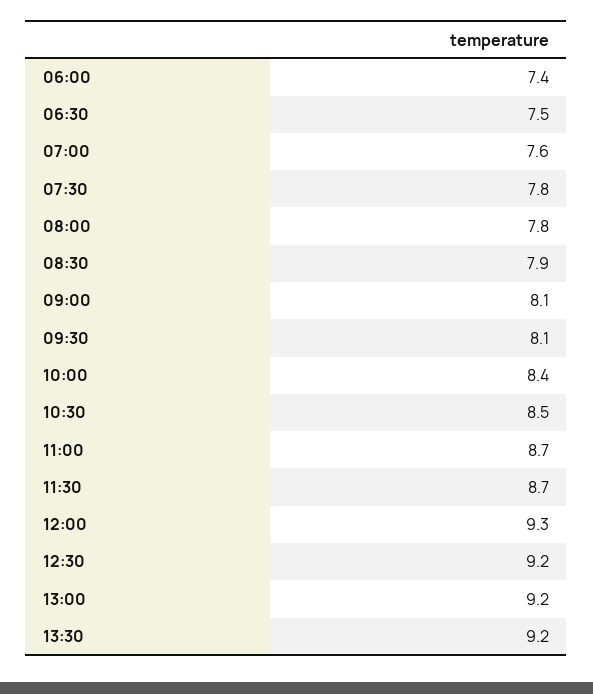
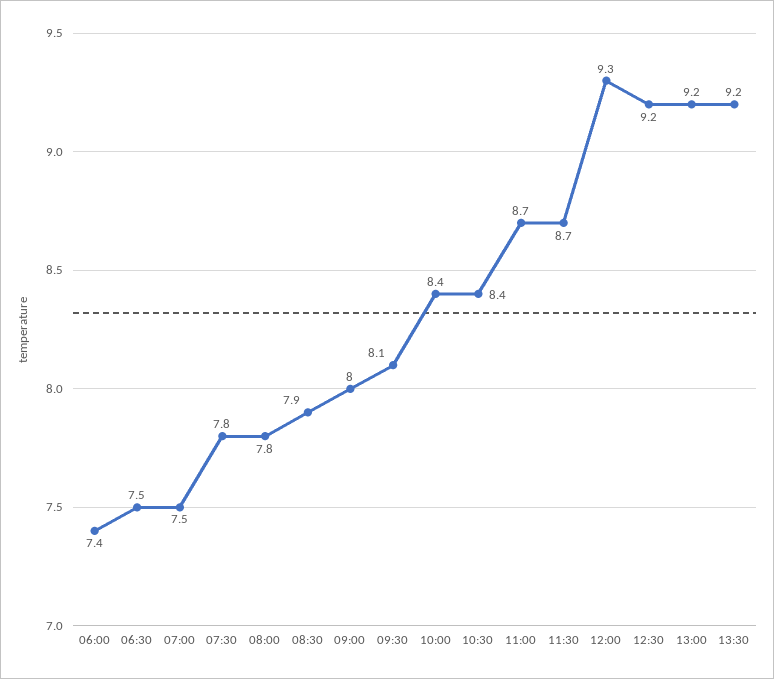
07:00: 7.6 -> 7.5
09:00: 8.1 -> 8
10:30: 8.5 -> 8.4

